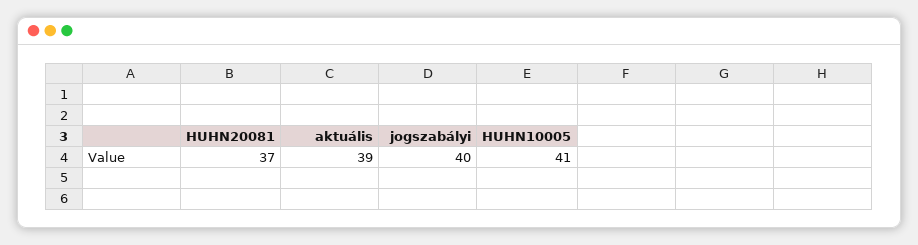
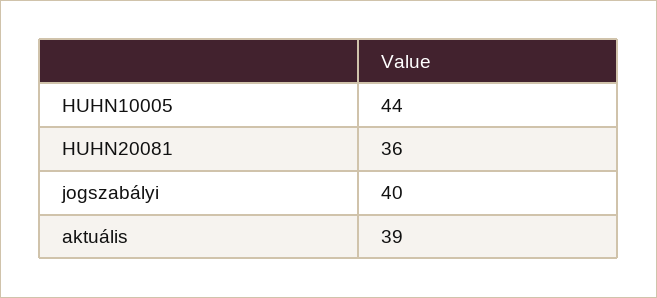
HUHN20081: 37 -> 36
HUHN10005: 41 -> 44

